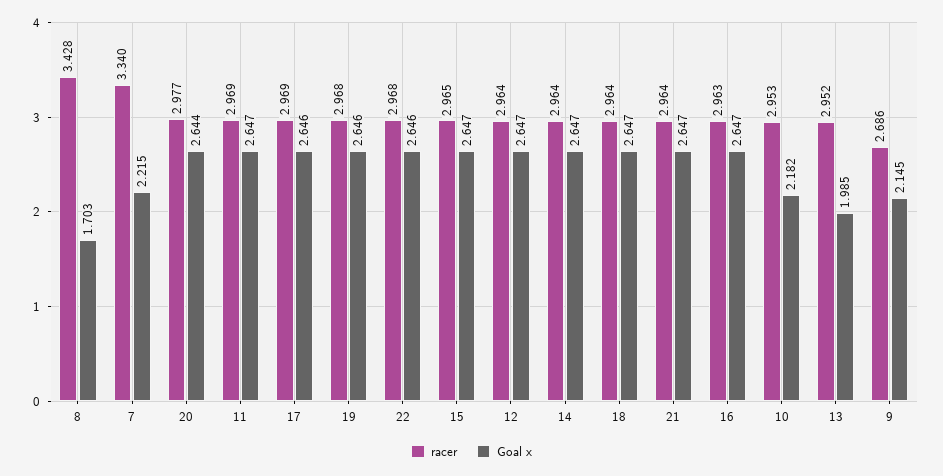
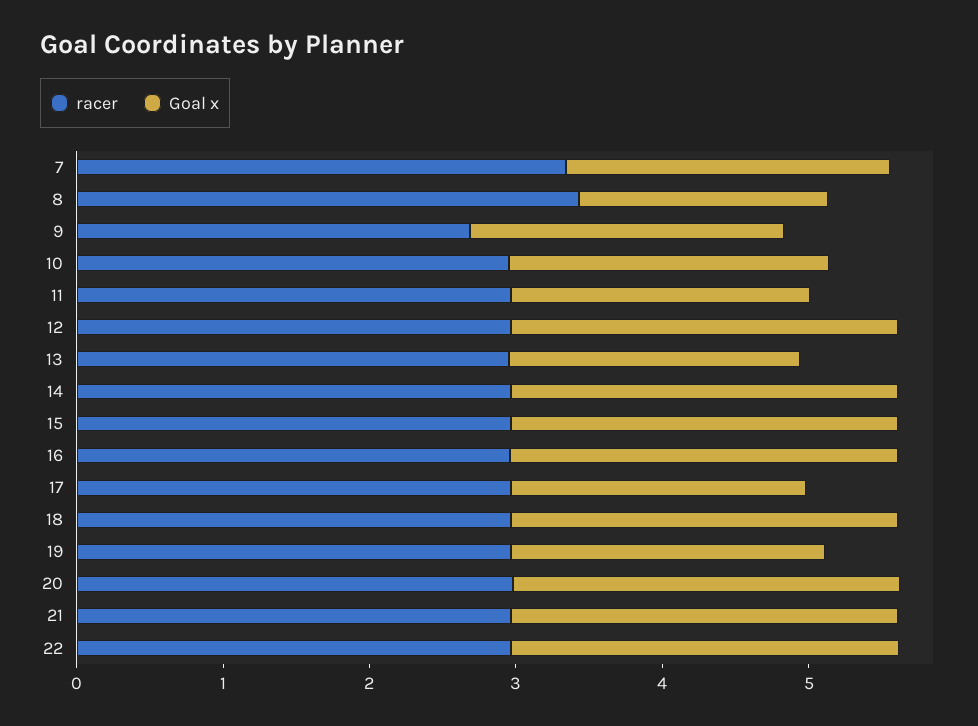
Goal x, 11: 2.647 -> 2
Goal x, 17: 2.646 -> 2
Goal x, 19: 2.646 -> 2.2

